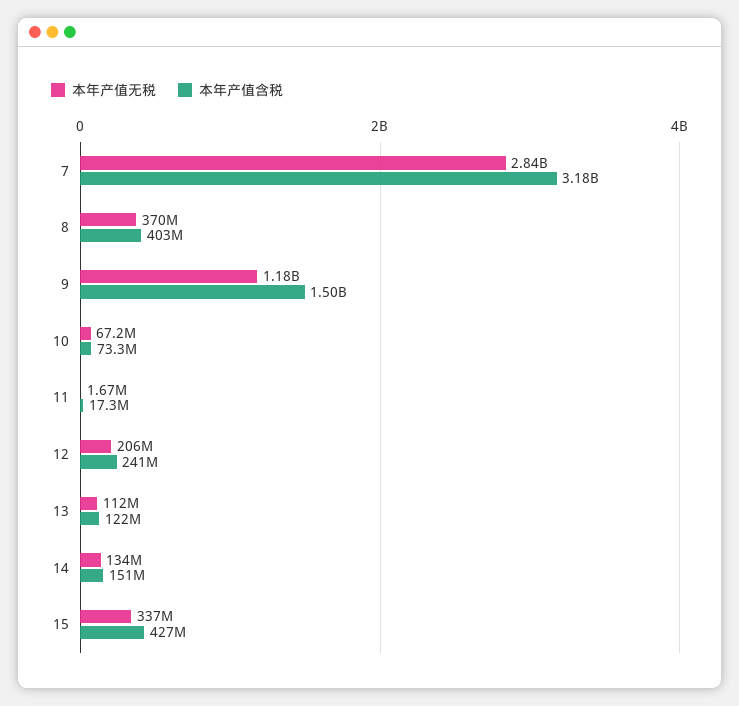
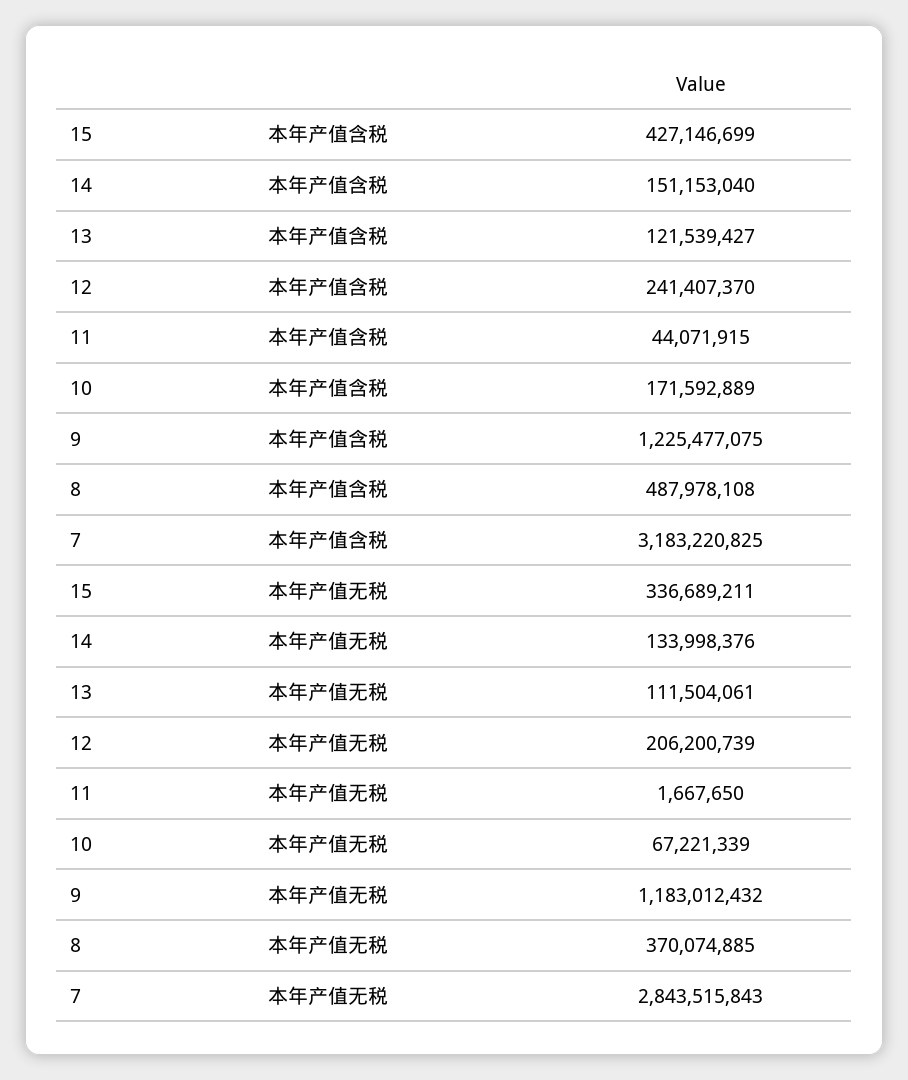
本年产值含税, 8: 403000000 -> 487978108
本年产值含税, 9: 1500000000 -> 1225477075
本年产值含税, 10: 73300000 -> 171592889
本年产值含税, 11: 17300000 -> 44071915

